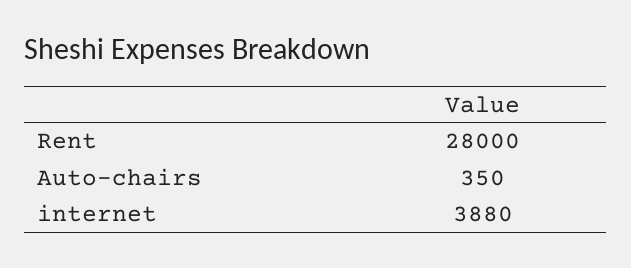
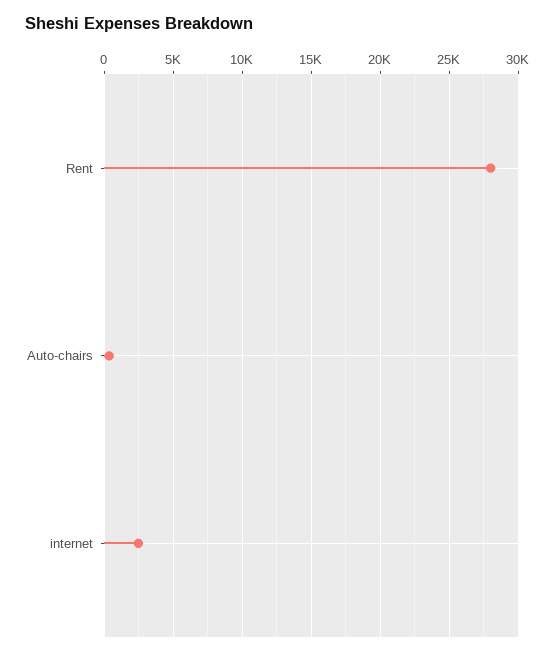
internet: 3880 -> 2500

